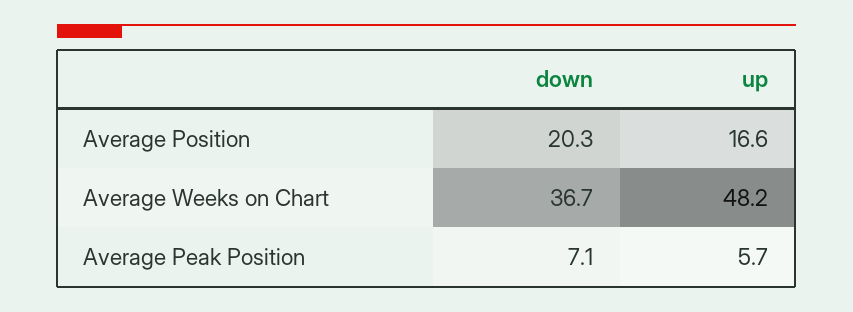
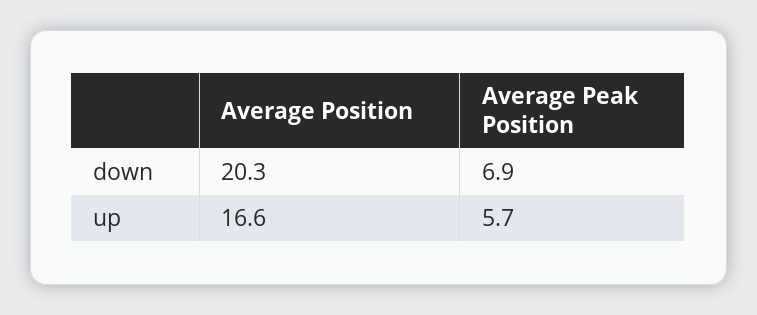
down, Average Weeks on Chart: 36.7 -> none
up, Average Weeks on Chart: 48.2 -> none
down, Average Peak Position: 7.1 -> 6.9

